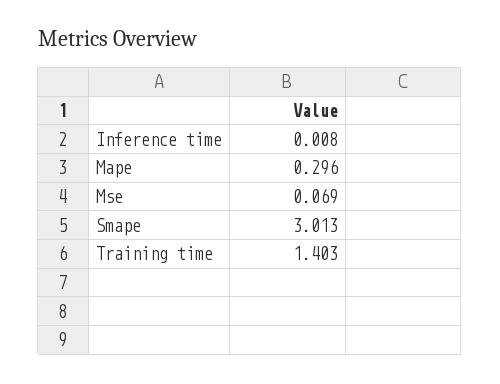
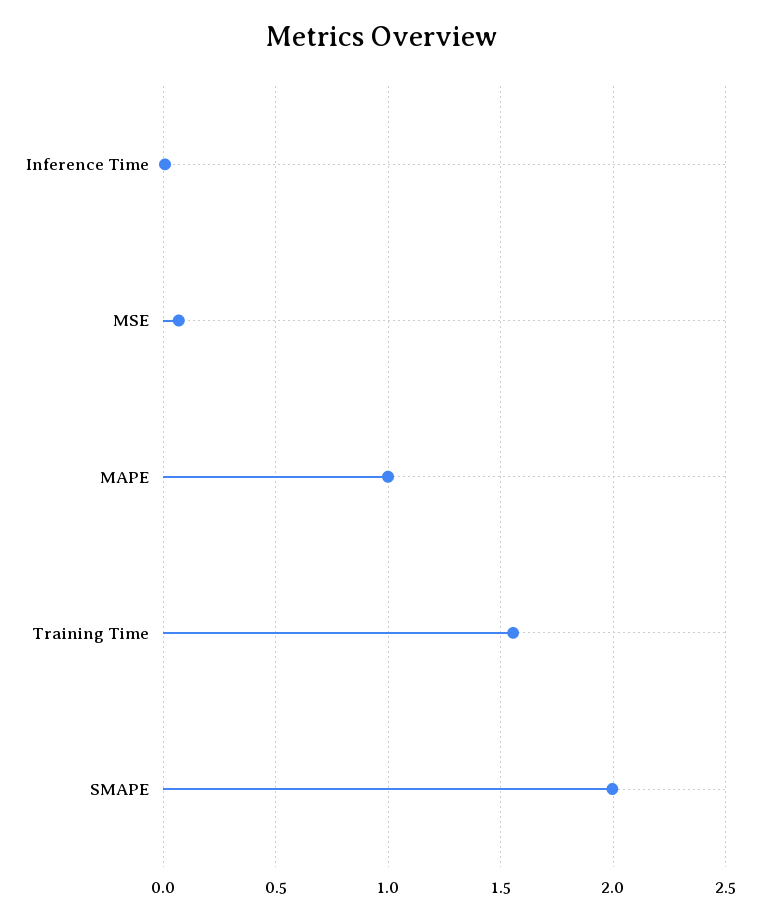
Mape: 0.296 -> 1
Smape: 3.013 -> 2
Training time: 1.403 -> 1.55

